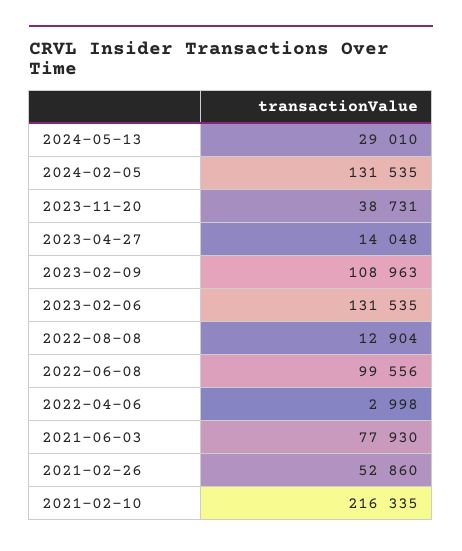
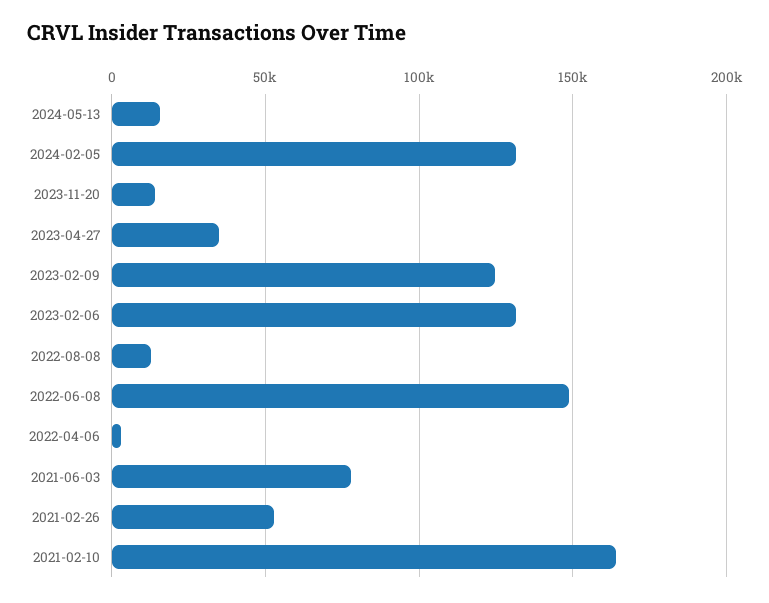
2024-05-13: 29010 -> 15000
2023-11-20: 38731 -> 15000
2023-04-27: 14048 -> 35000
2023-02-09: 108963 -> 125000
2022-06-08: 99556 -> 150000
2021-02-10: 216335 -> 165000

